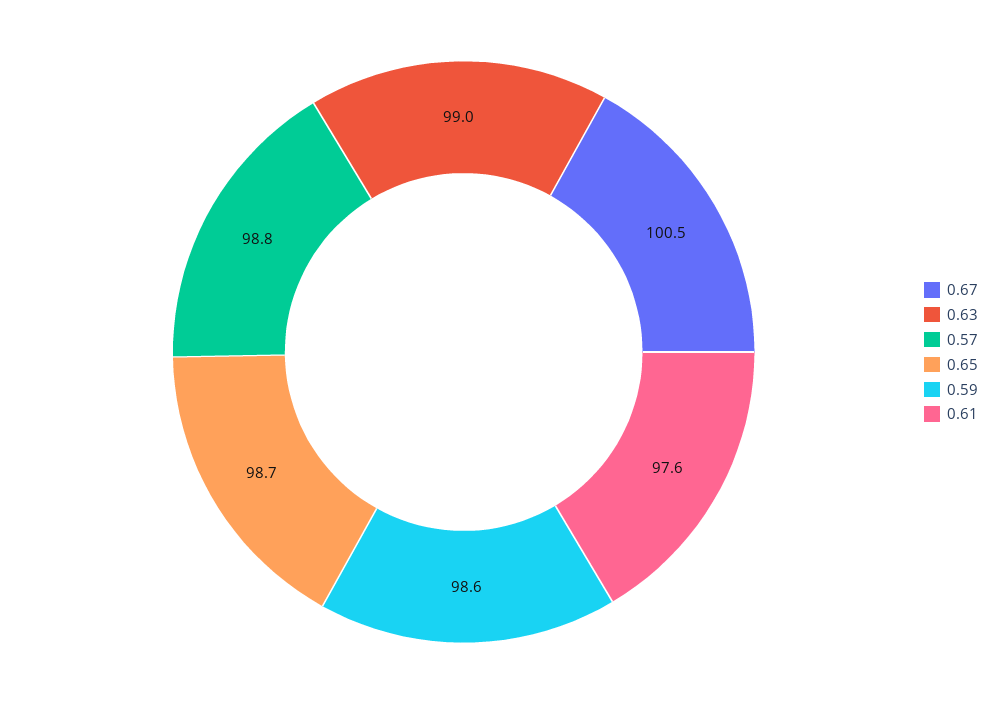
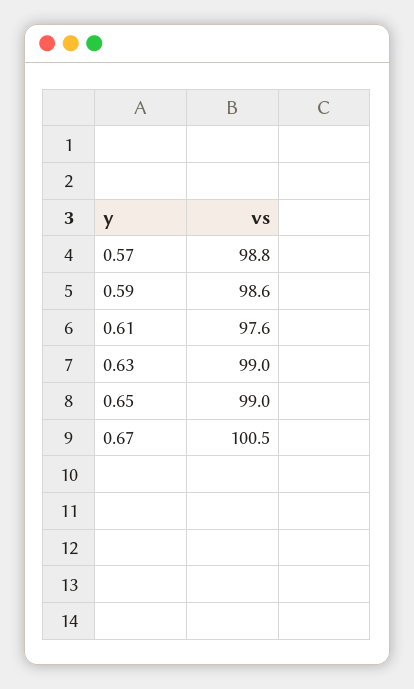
0.65: 98.7 -> 99

